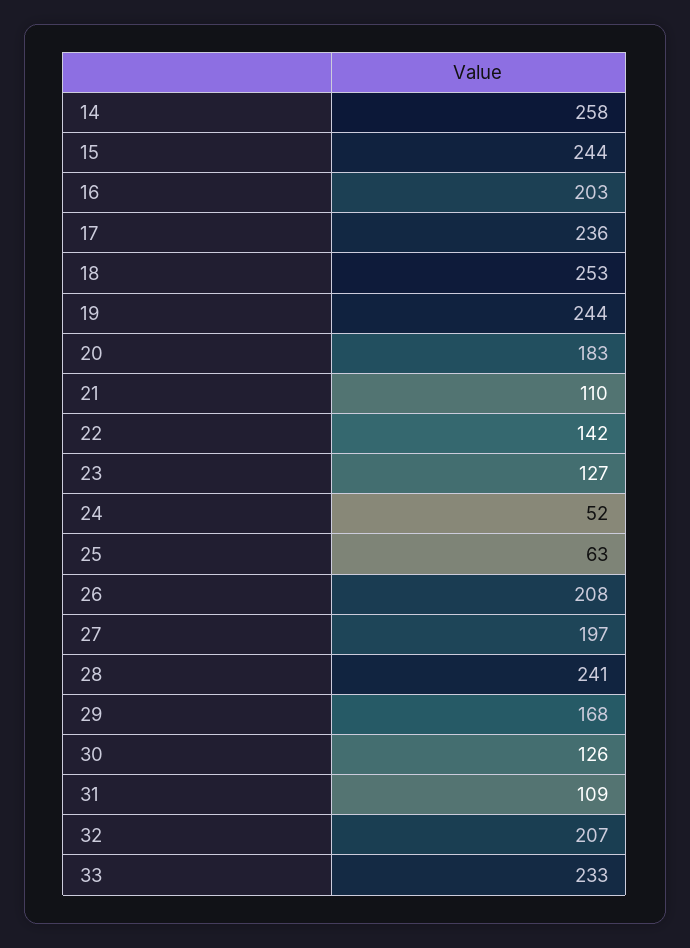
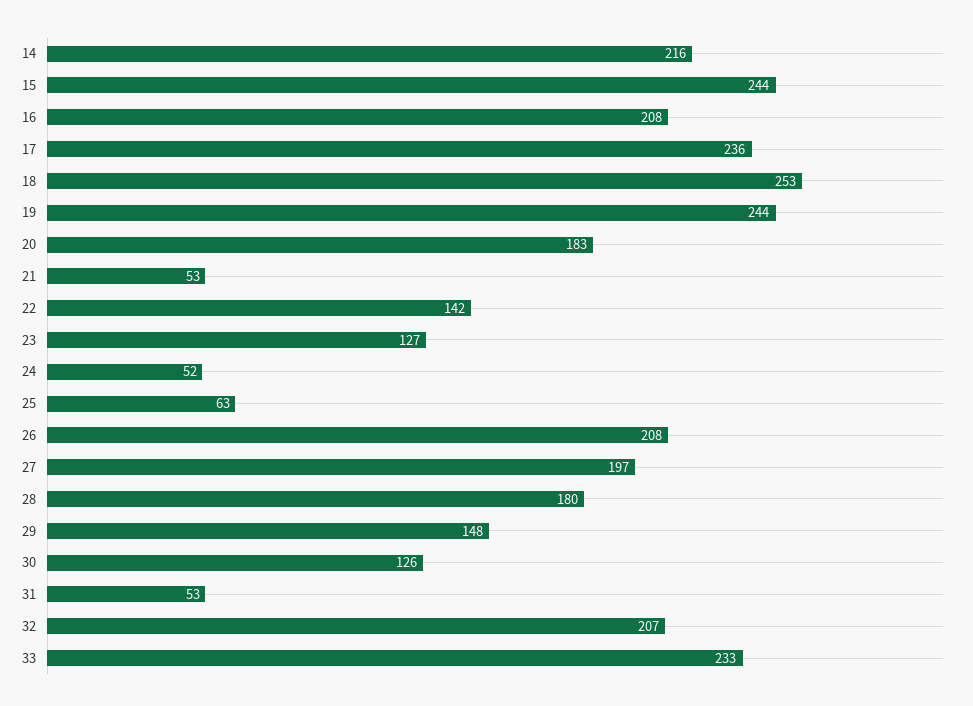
14: 258 -> 216
16: 203 -> 208
21: 110 -> 53
28: 241 -> 180
29: 168 -> 148
31: 109 -> 53

